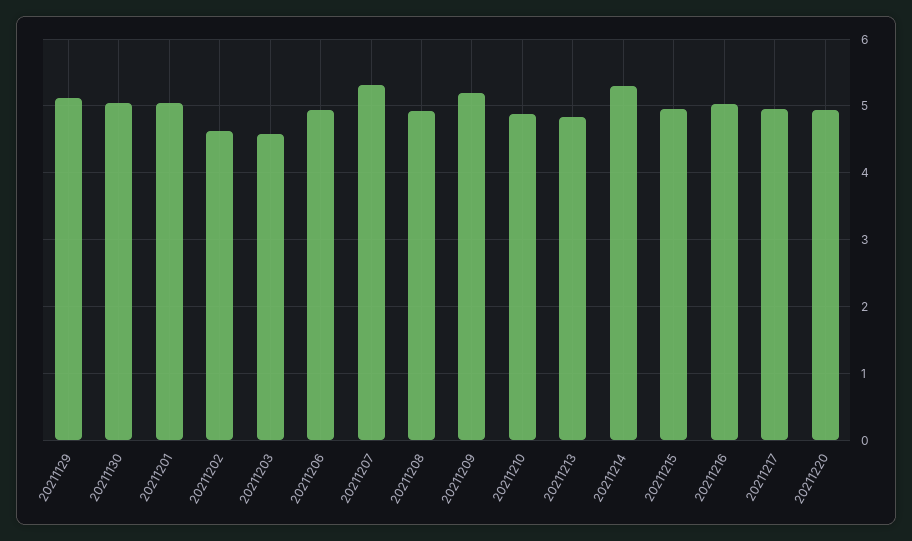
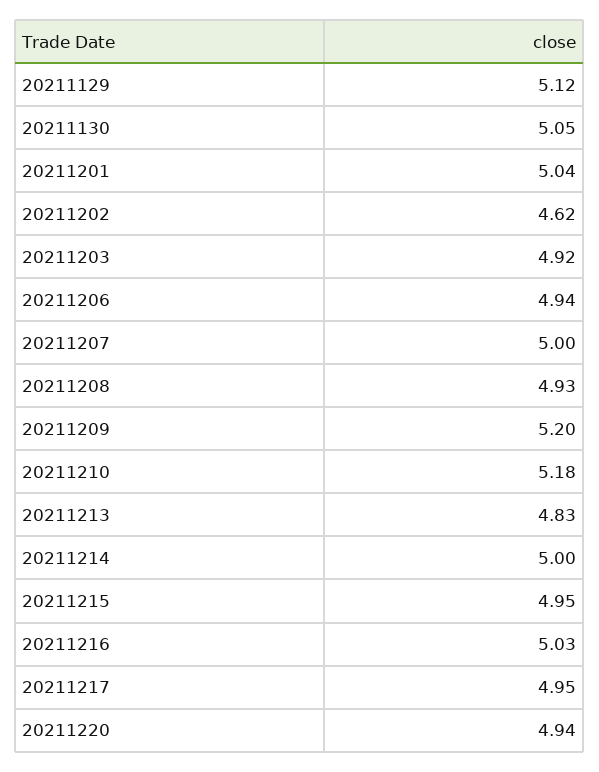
20211203: 4.6 -> 4.92
20211207: 5.3 -> 5
20211210: 4.9 -> 5.18
20211214: 5.3 -> 5

